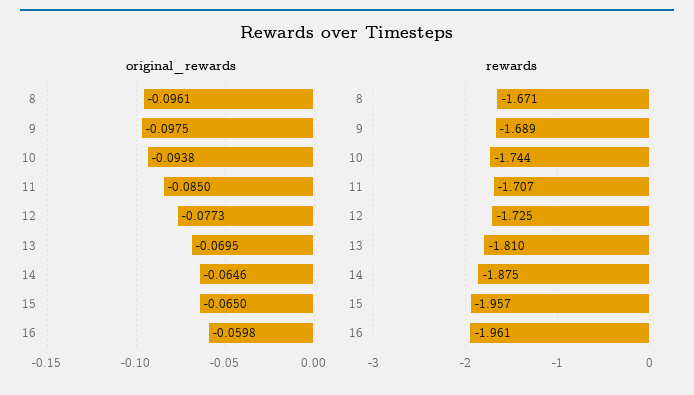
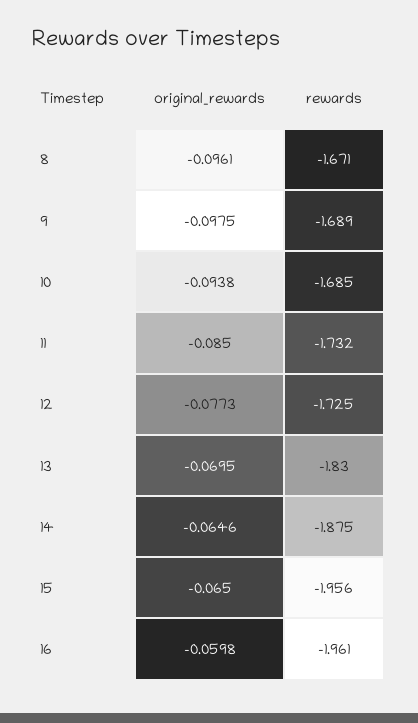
rewards, 10: -1.744 -> -1.685
rewards, 11: -1.707 -> -1.732
rewards, 13: -1.81 -> -1.83
rewards, 15: -1.957 -> -1.956

